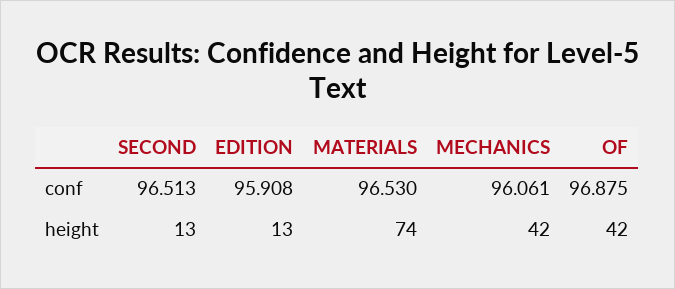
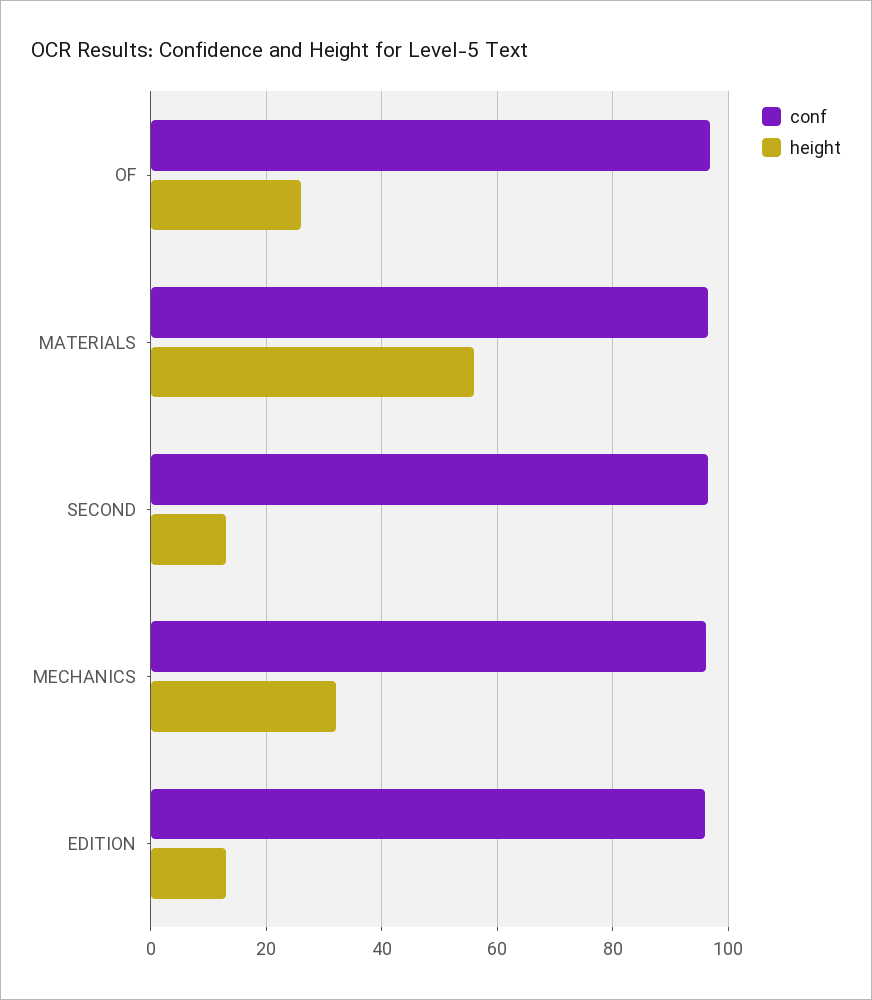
height, MATERIALS: 74 -> 56
height, MECHANICS: 42 -> 32
height, OF: 42 -> 26

